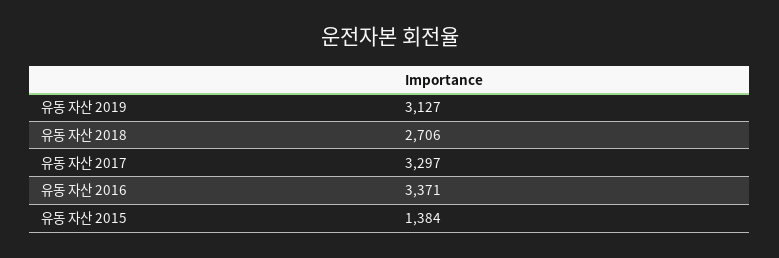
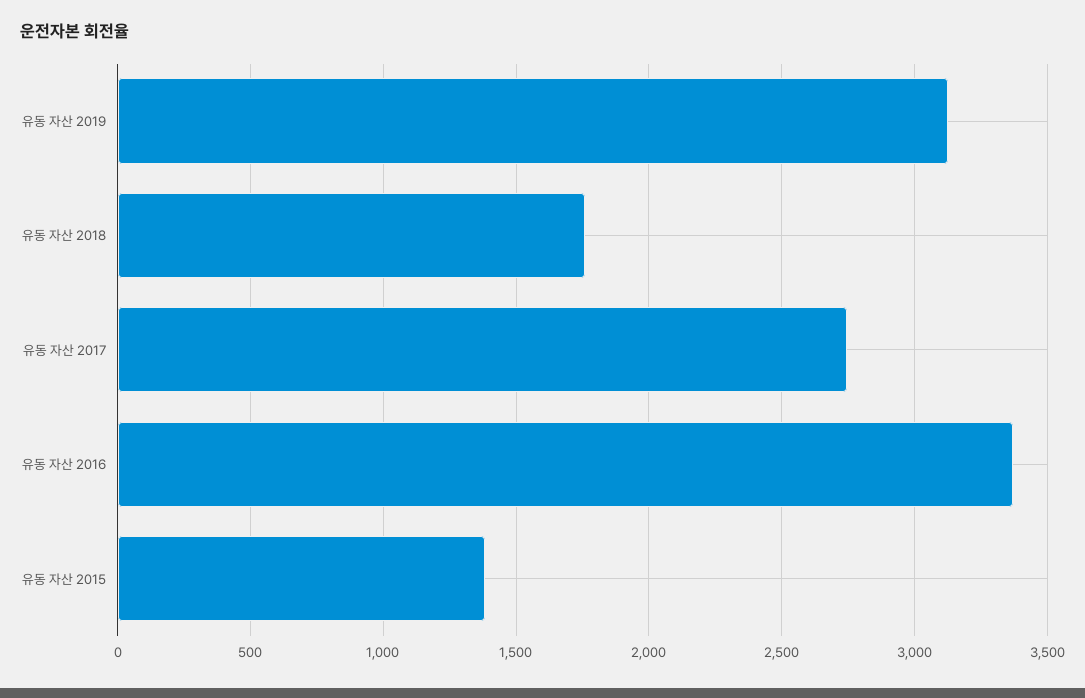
유동 자산 2018: 2706 -> 1750
유동 자산 2017: 3297 -> 2750

